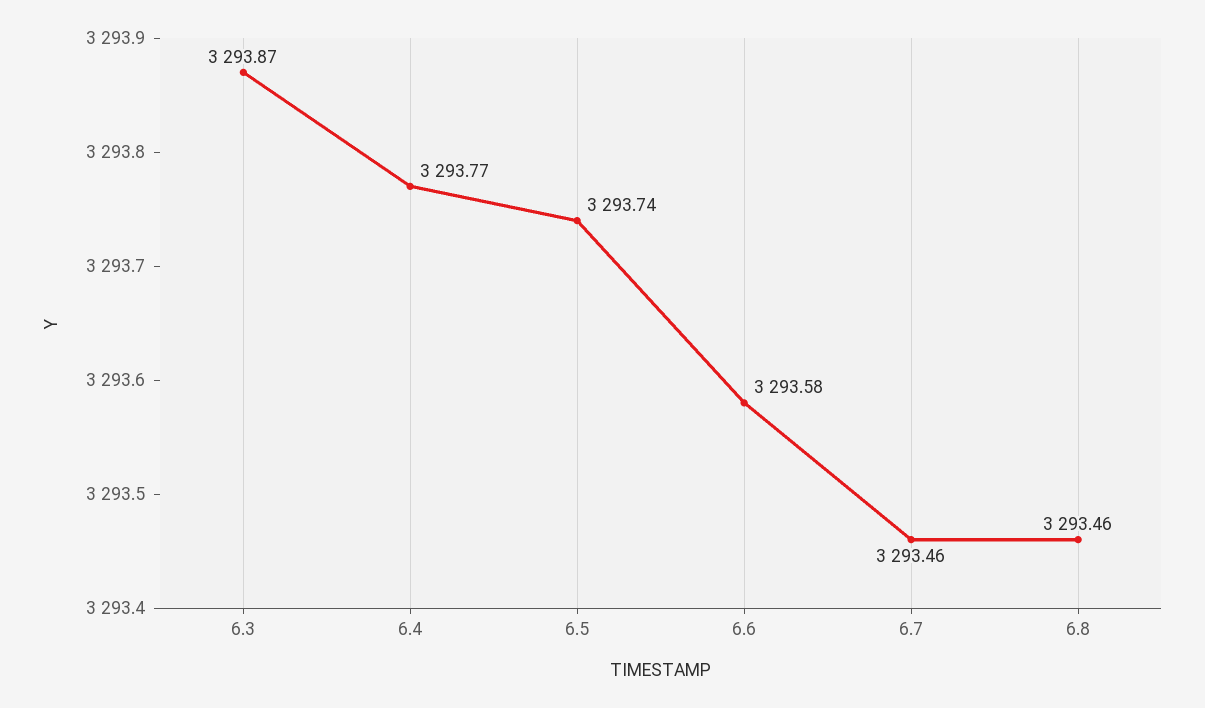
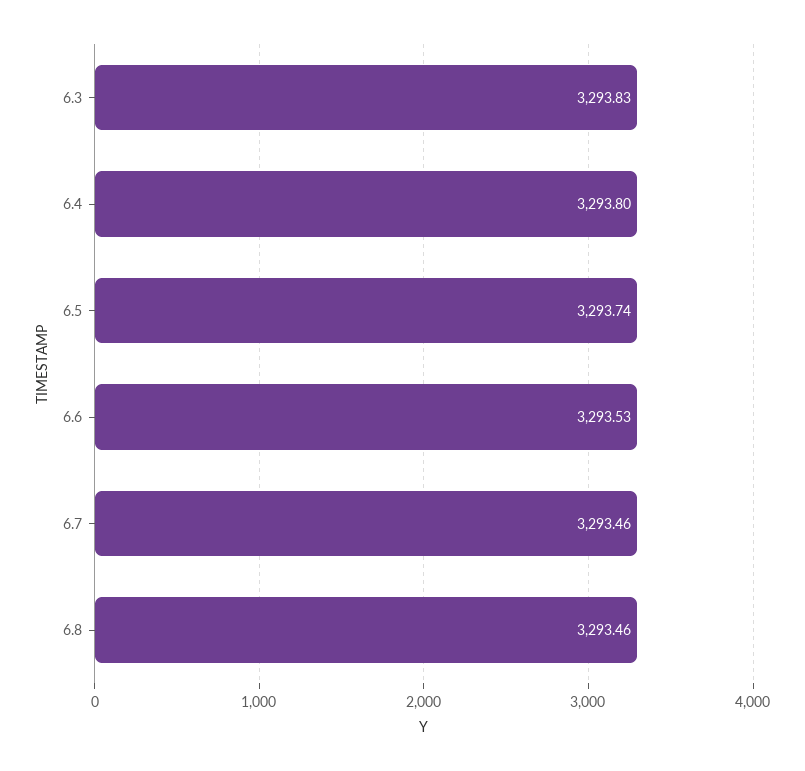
6.3: 3293.87 -> 3293.83
6.4: 3293.77 -> 3293.8
6.6: 3293.58 -> 3293.53

